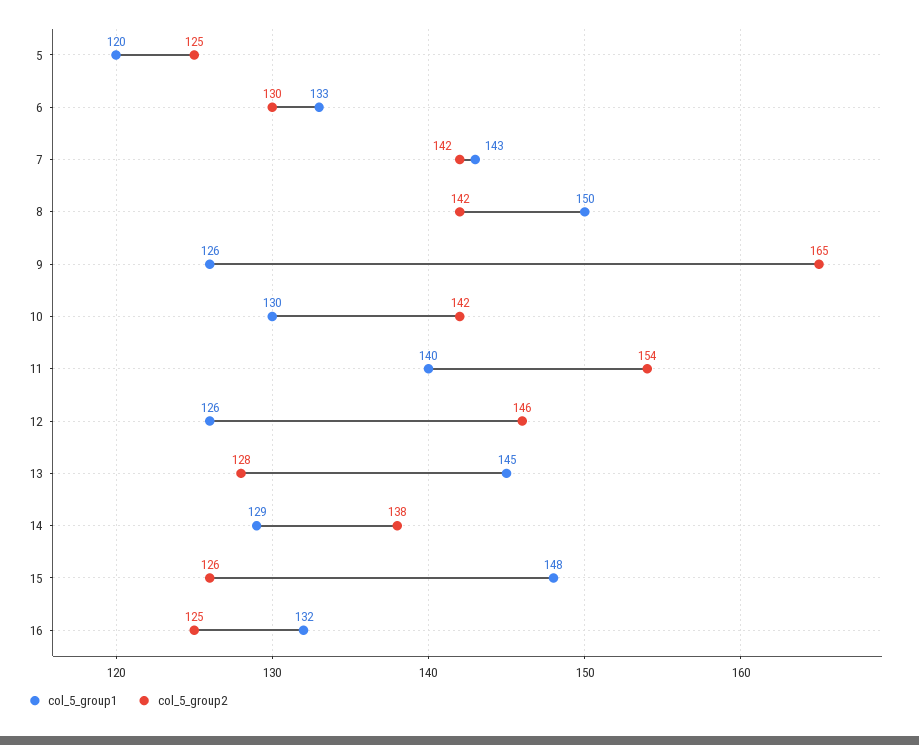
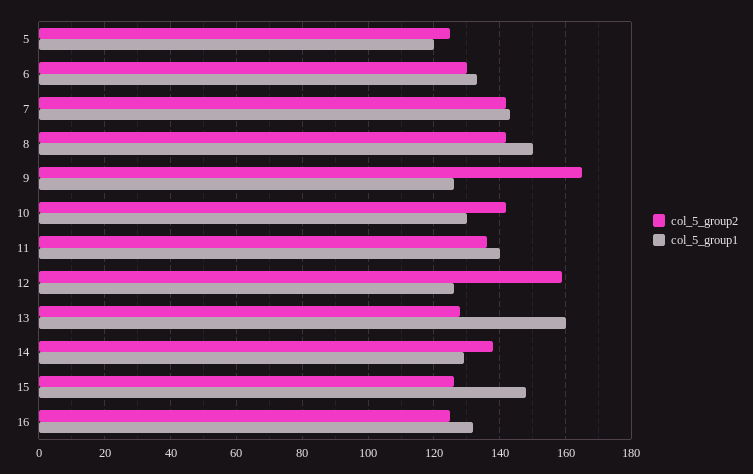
col_5_group2, 11: 154 -> 135
col_5_group2, 12: 146 -> 160
col_5_group1, 13: 145 -> 160

